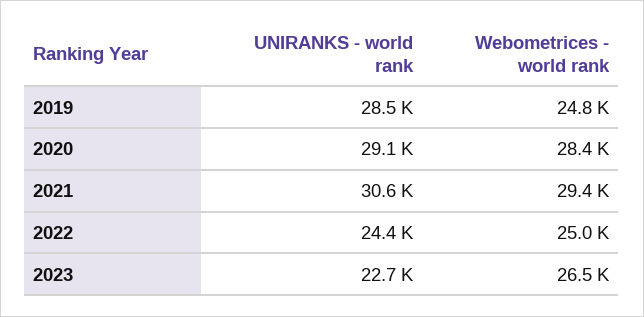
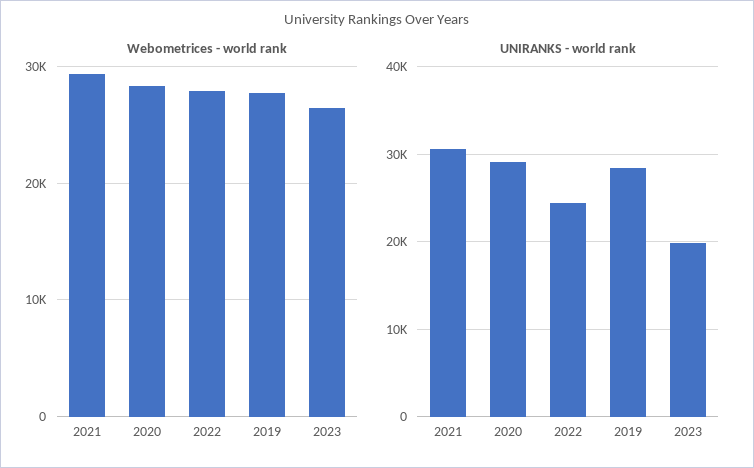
Webometrices - world rank, 2019: 24800 -> 28000
Webometrices - world rank, 2022: 25000 -> 28000
UNIRANKS - world rank, 2023: 22700 -> 20000

